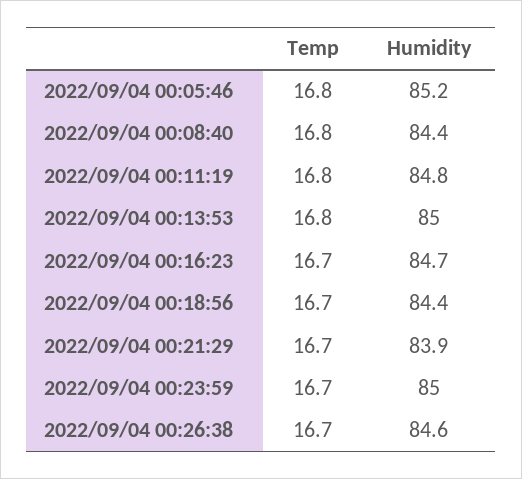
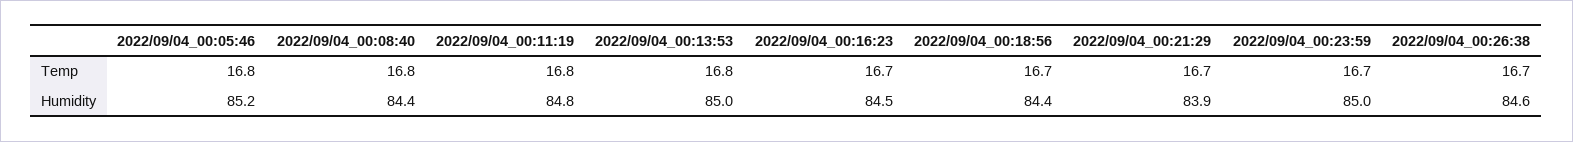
Humidity, 2022/09/04 00:16:23: 84.7 -> 84.5

